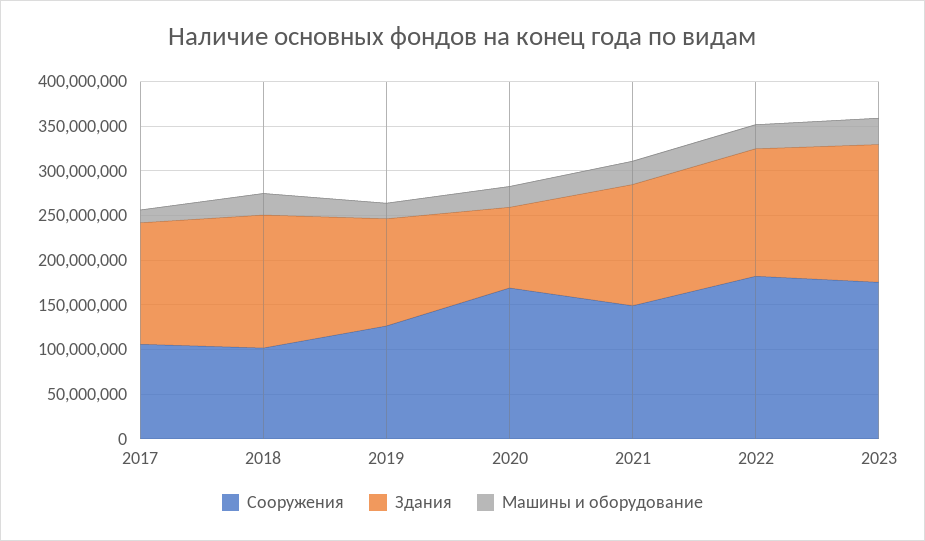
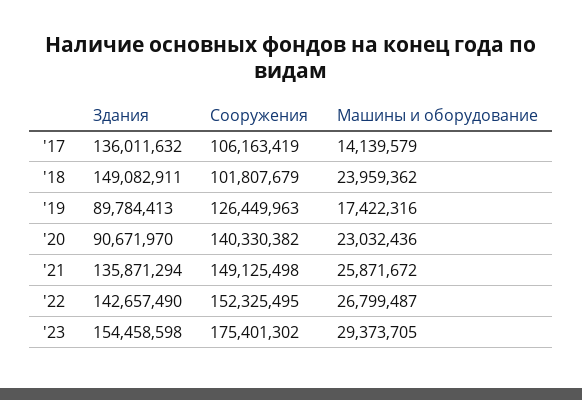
Здания, 2019: 120000000 -> 89784413
Сооружения, 2020: 170000000 -> 140330382
Сооружения, 2022: 180000000 -> 152325495

